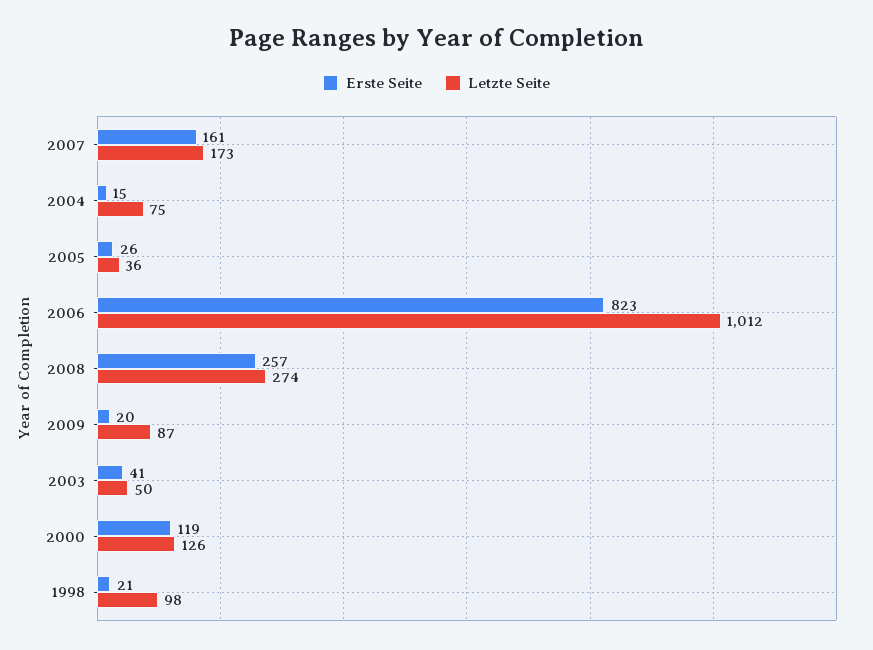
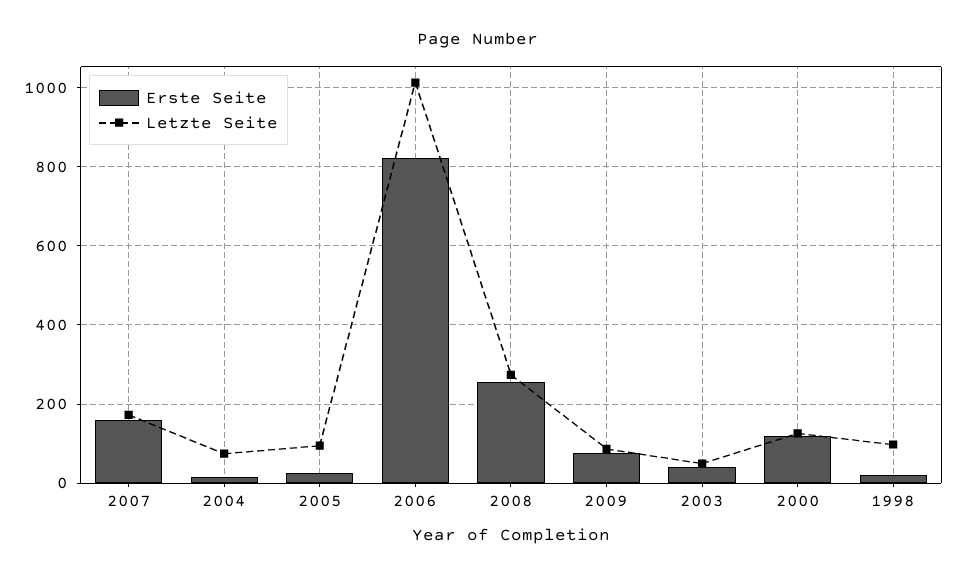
Letzte Seite, 2005: 36 -> 100
Erste Seite, 2009: 20 -> 80

